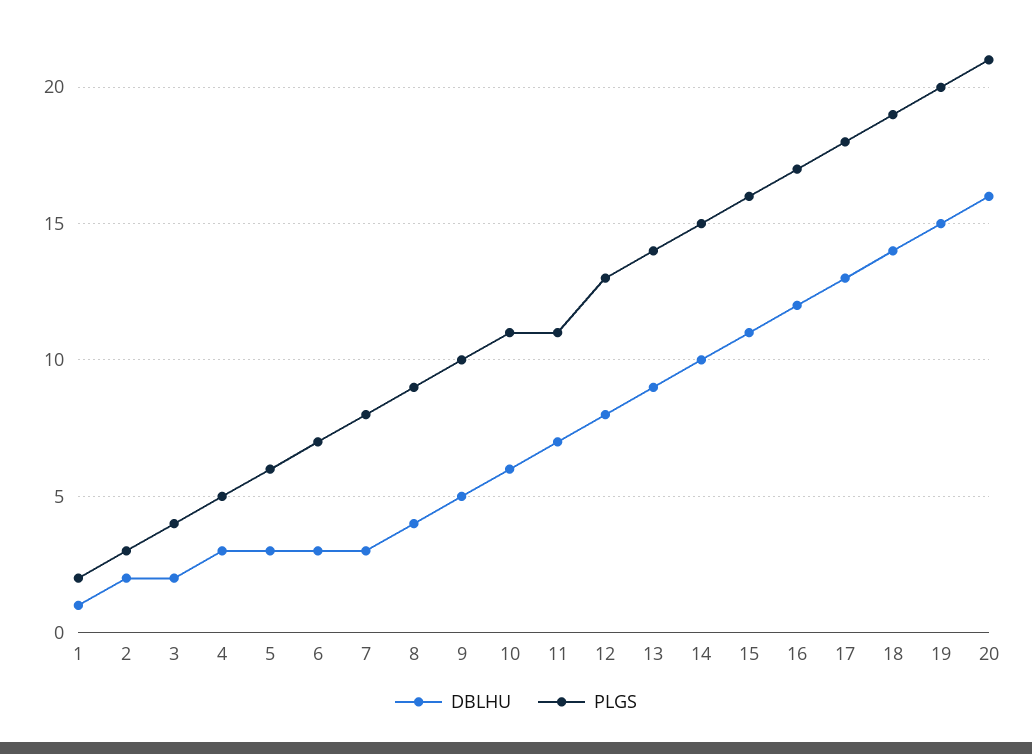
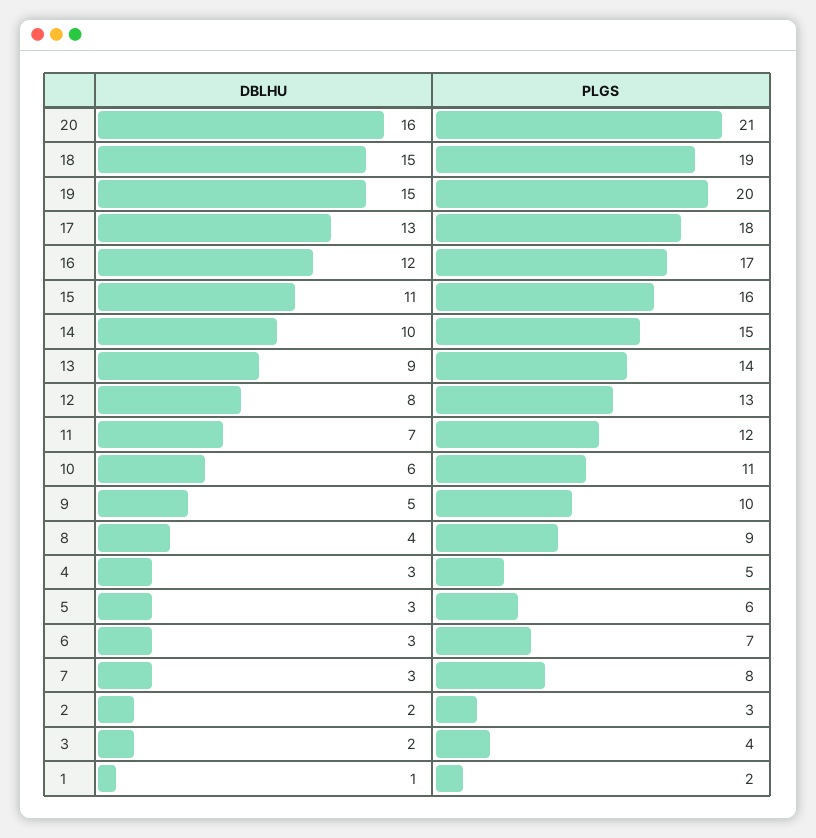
PLGS, 11: 11 -> 12
DBLHU, 18: 14 -> 15

